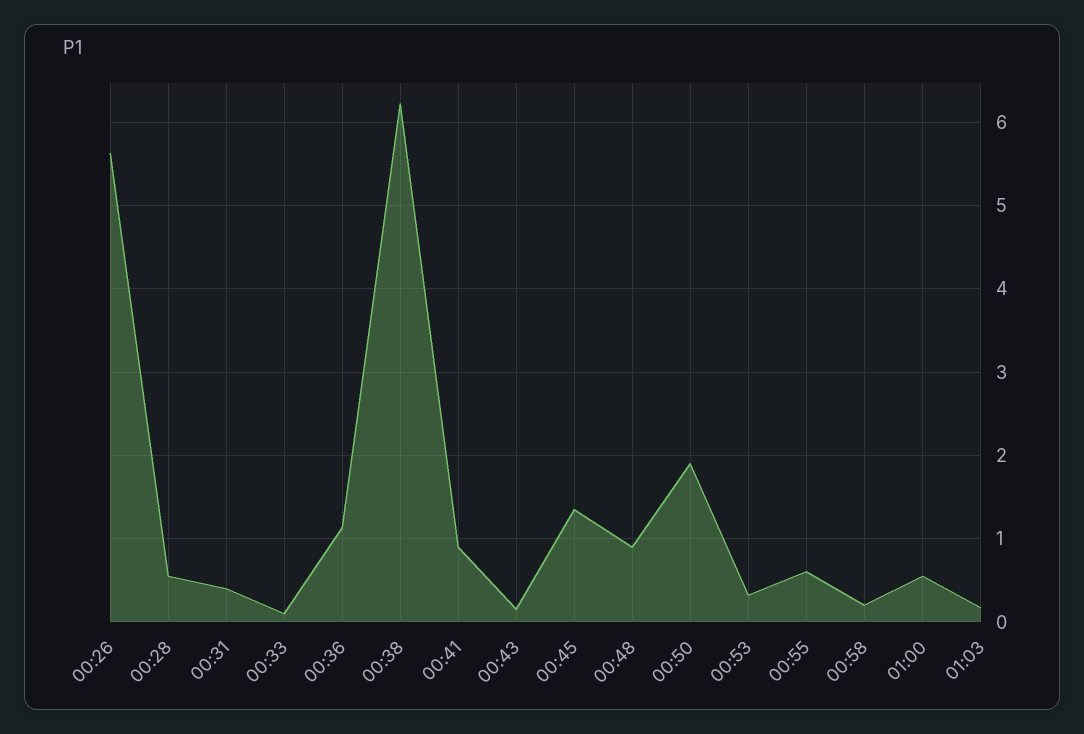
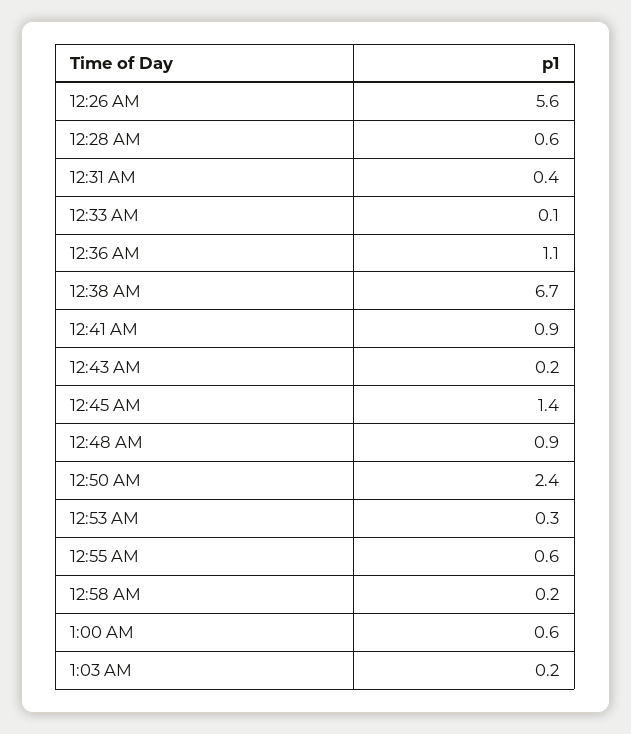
00:38: 6.2 -> 6.7
00:50: 1.9 -> 2.4

